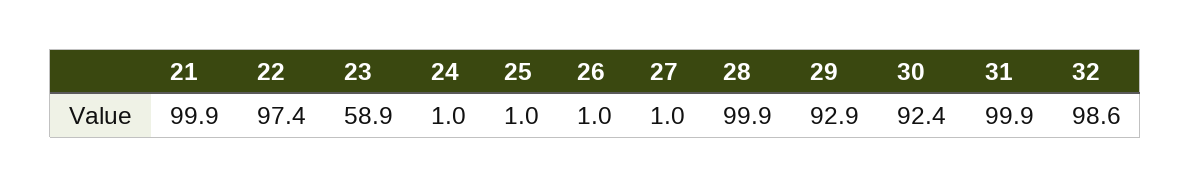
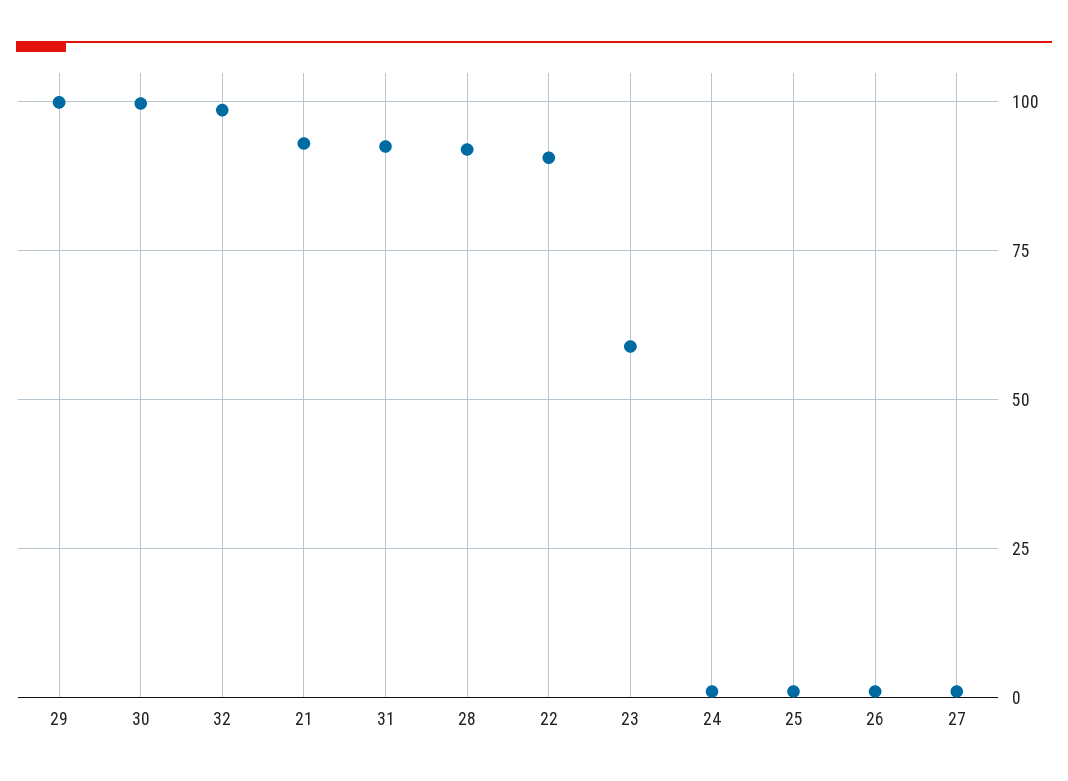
21: 99.9 -> 92.5
22: 97.4 -> 90
28: 99.9 -> 92.5
29: 92.9 -> 100
30: 92.4 -> 100
31: 99.9 -> 92.5

